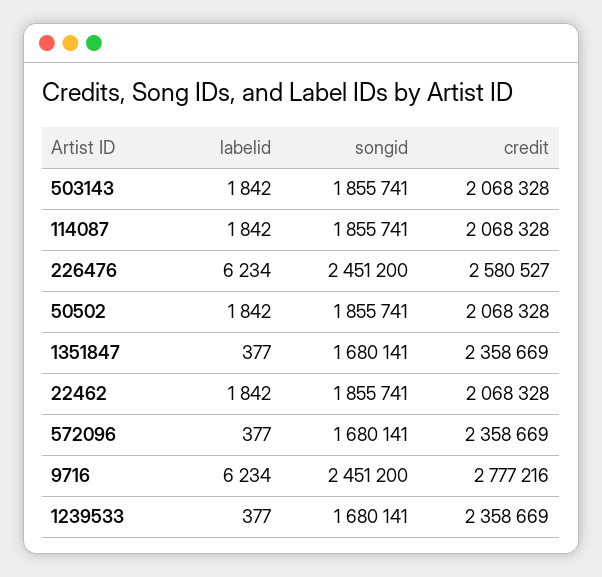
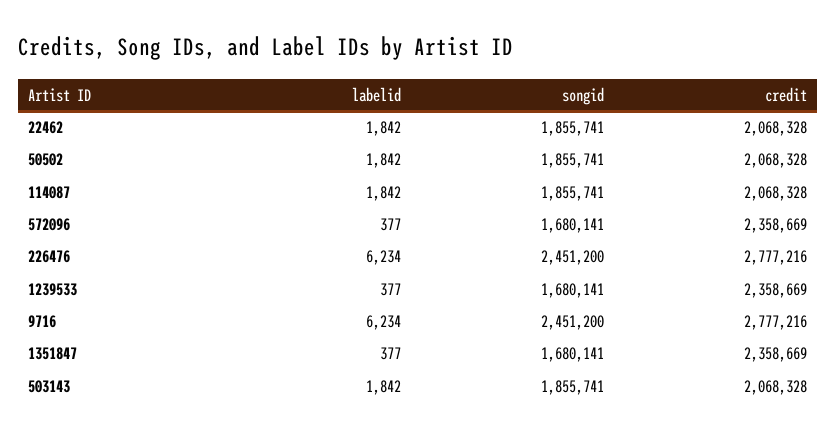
credit, 226476: 2580527 -> 2777216

